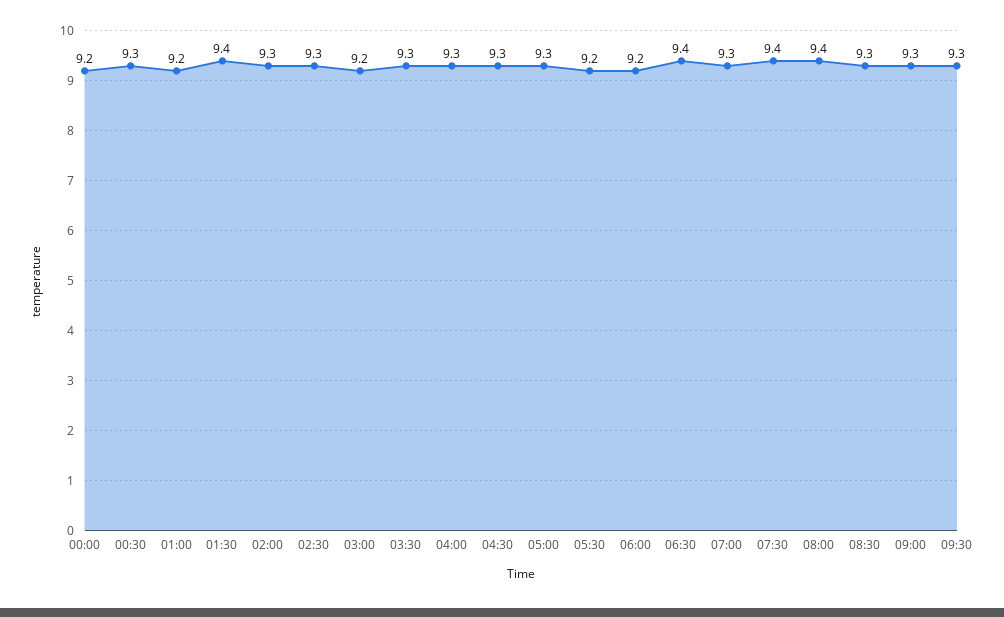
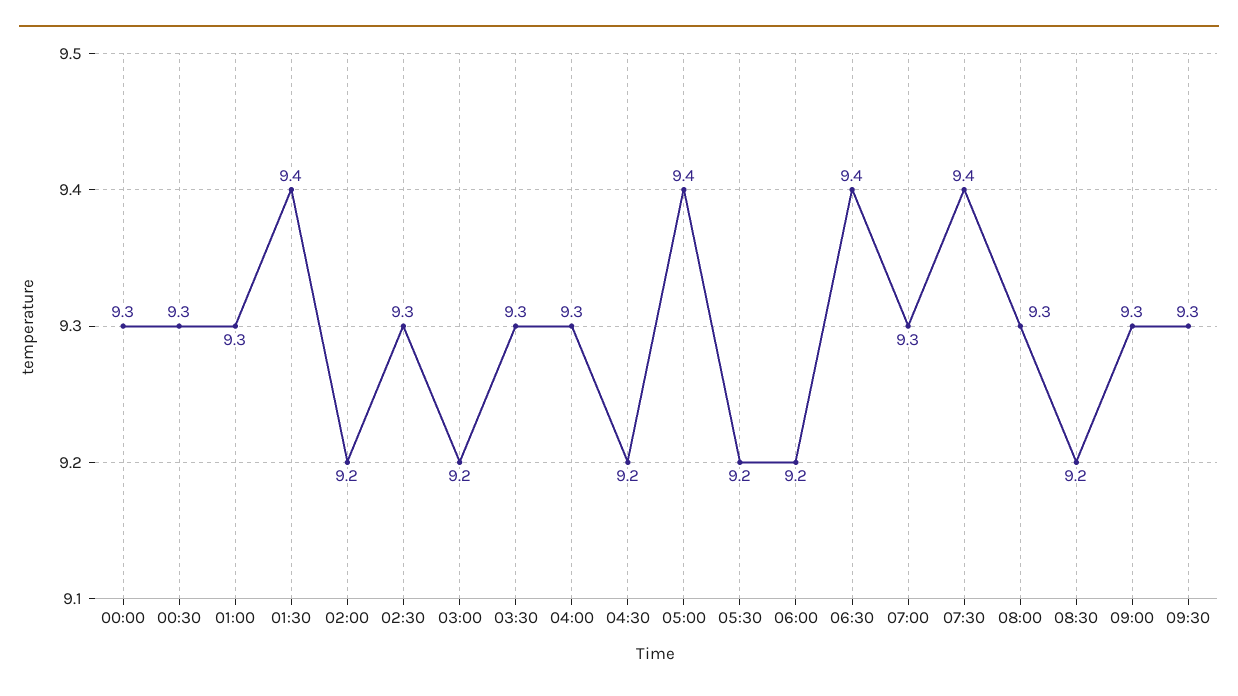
00:00: 9.2 -> 9.3
01:00: 9.2 -> 9.3
02:00: 9.3 -> 9.2
04:30: 9.3 -> 9.2
05:00: 9.3 -> 9.4
08:00: 9.4 -> 9.3
08:30: 9.3 -> 9.2

